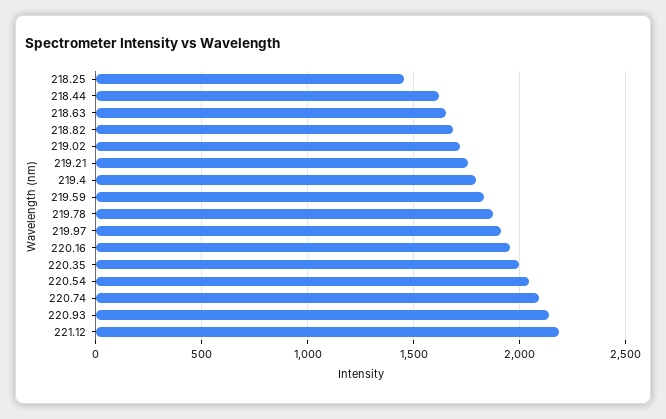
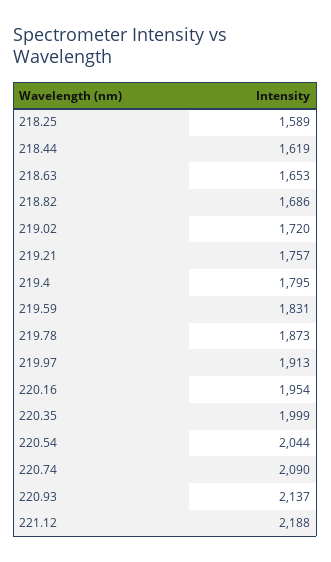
218.25: 1450 -> 1589

